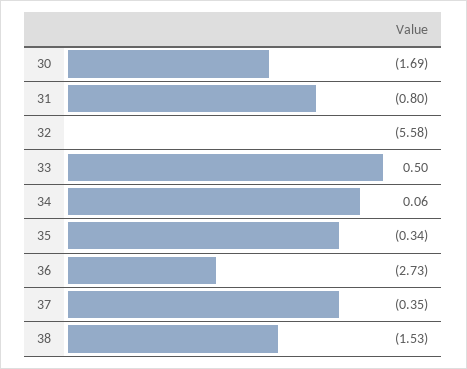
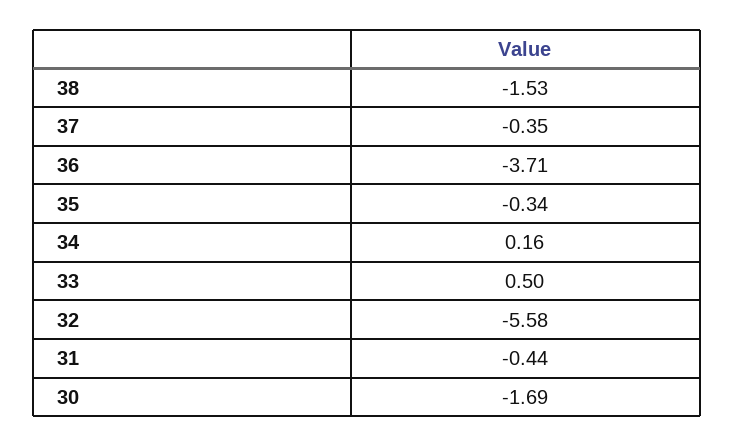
31: -0.8 -> -0.44
34: 0.06 -> 0.16
36: -2.73 -> -3.71

